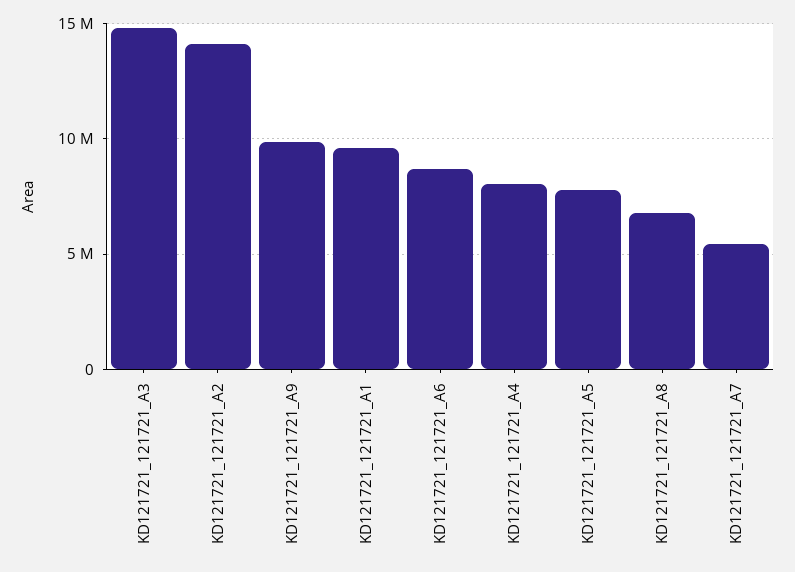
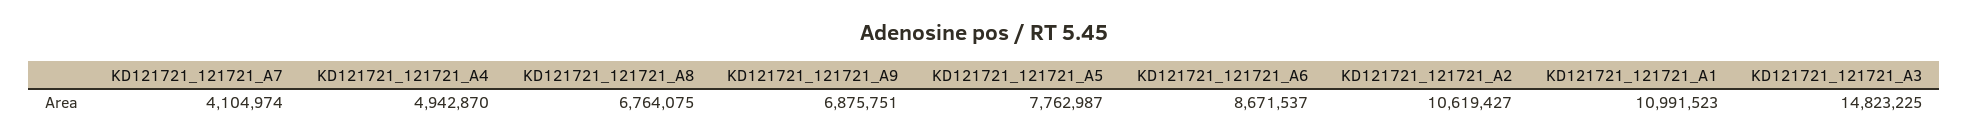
KD121721_121721_A2: 14000000 -> 10619427
KD121721_121721_A9: 10000000 -> 6875751
KD121721_121721_A1: 9500000 -> 10991523
KD121721_121721_A4: 8000000 -> 4942870
KD121721_121721_A7: 5500000 -> 4104974

